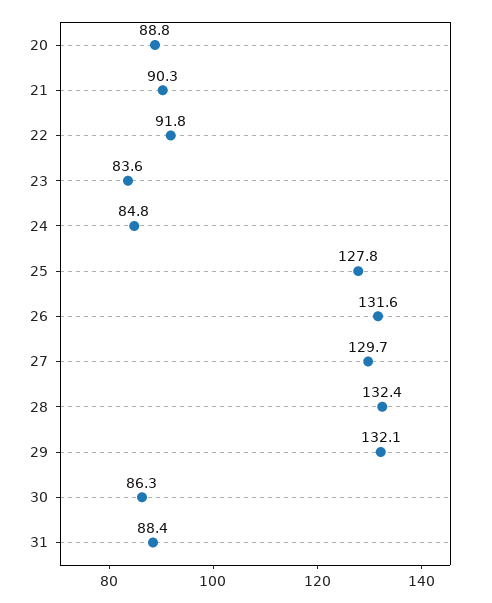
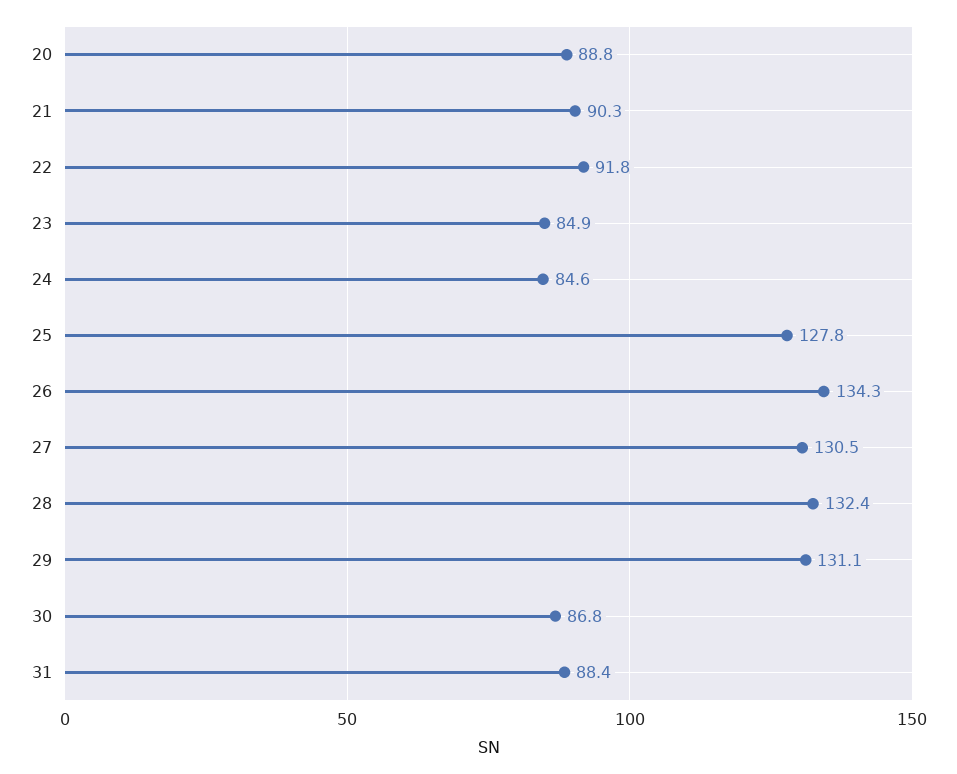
23: 83.6 -> 84.9
24: 84.8 -> 84.6
26: 131.6 -> 134.3
27: 129.7 -> 130.5
29: 132.1 -> 131.1
30: 86.3 -> 86.8

